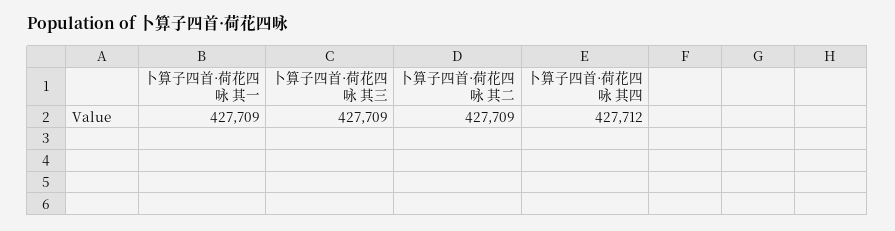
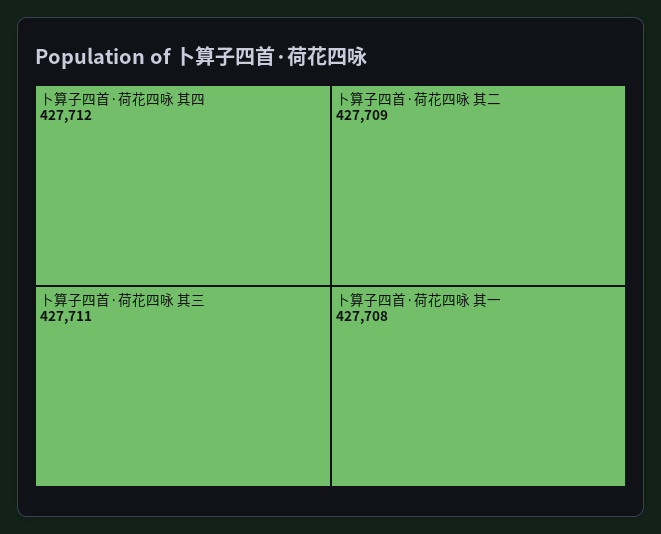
卜算子四首·荷花四咏 其一: 427709 -> 427708
卜算子四首·荷花四咏 其三: 427709 -> 427711

